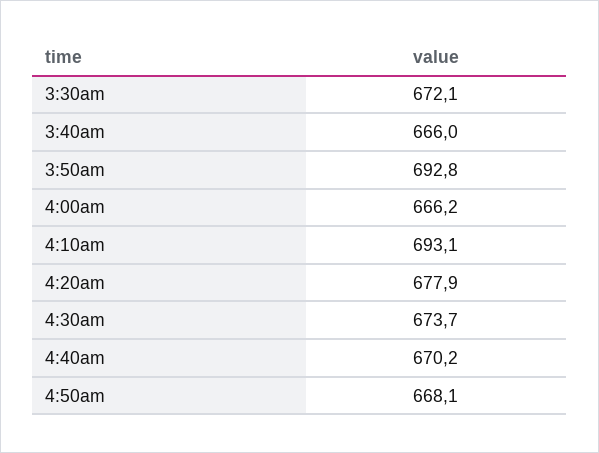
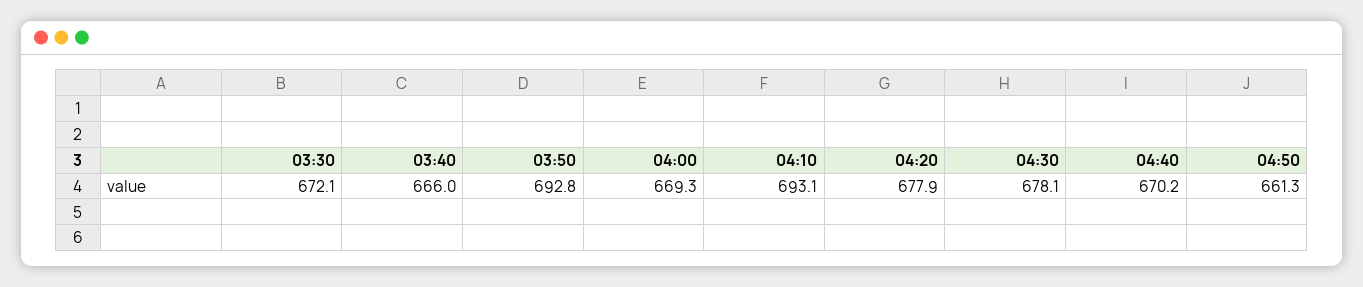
4:00am: 666.2 -> 669.3
4:30am: 673.7 -> 678.1
4:50am: 668.1 -> 661.3

